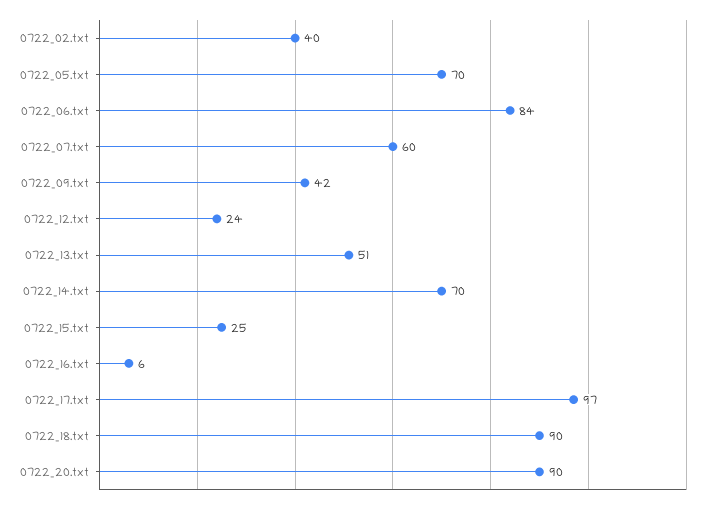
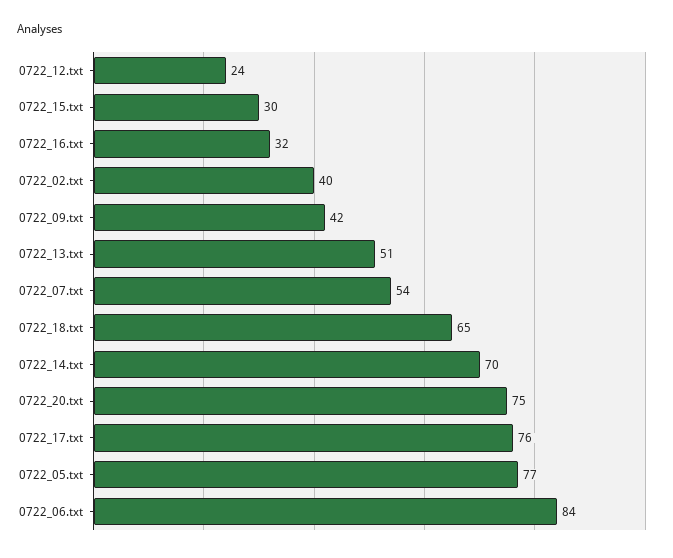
0722_05.txt: 70 -> 77
0722_07.txt: 60 -> 54
0722_15.txt: 25 -> 30
0722_16.txt: 6 -> 32
0722_17.txt: 97 -> 76
0722_18.txt: 90 -> 65
0722_20.txt: 90 -> 75

